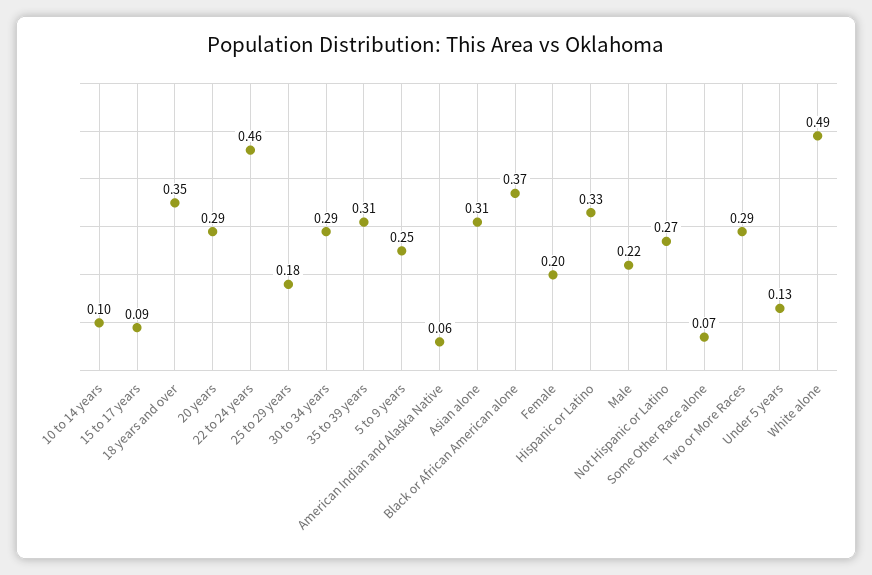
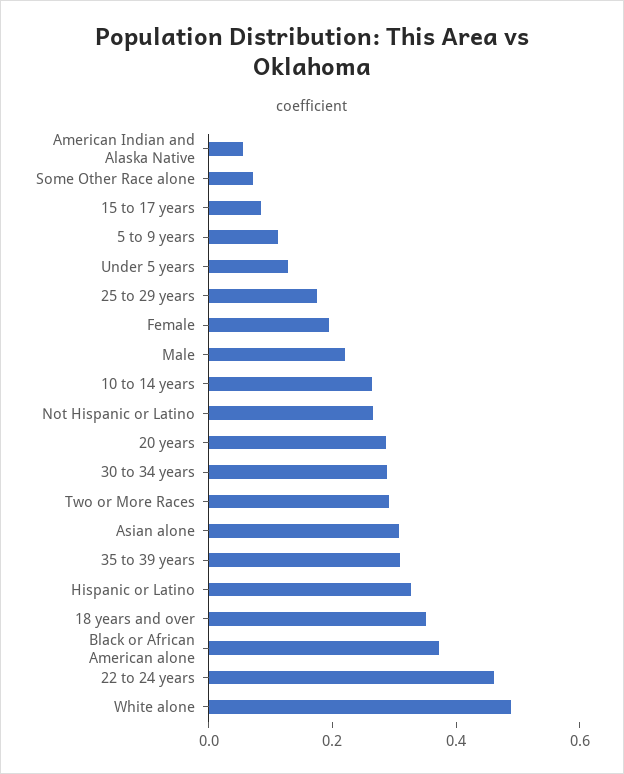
10 to 14 years: 0.1 -> 0.25
5 to 9 years: 0.25 -> 0.1

